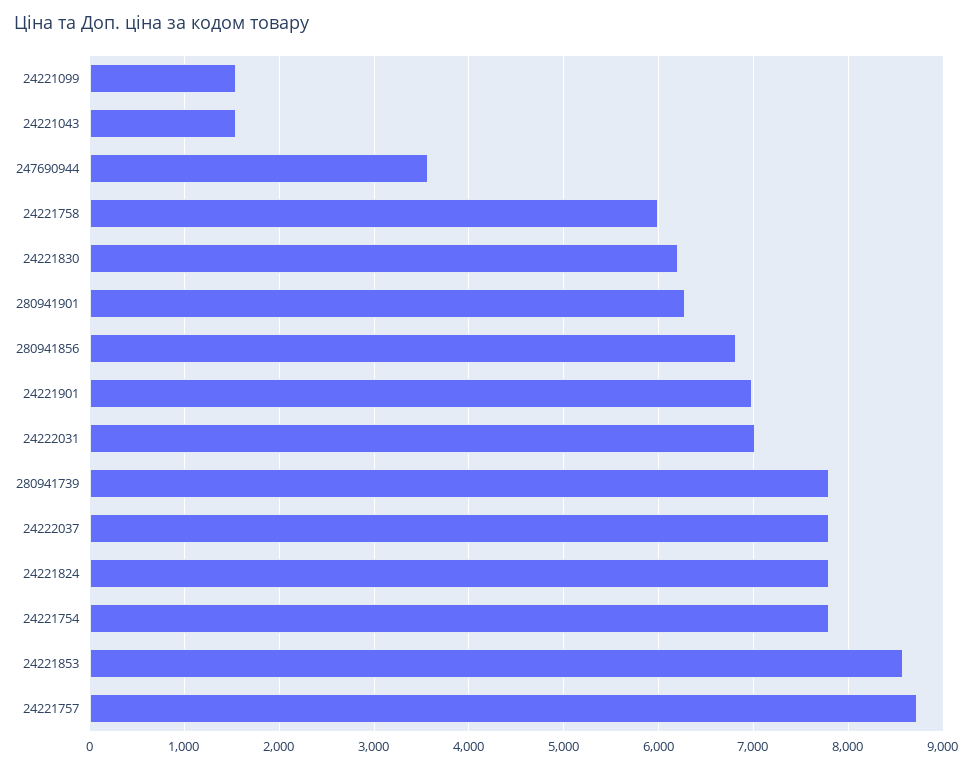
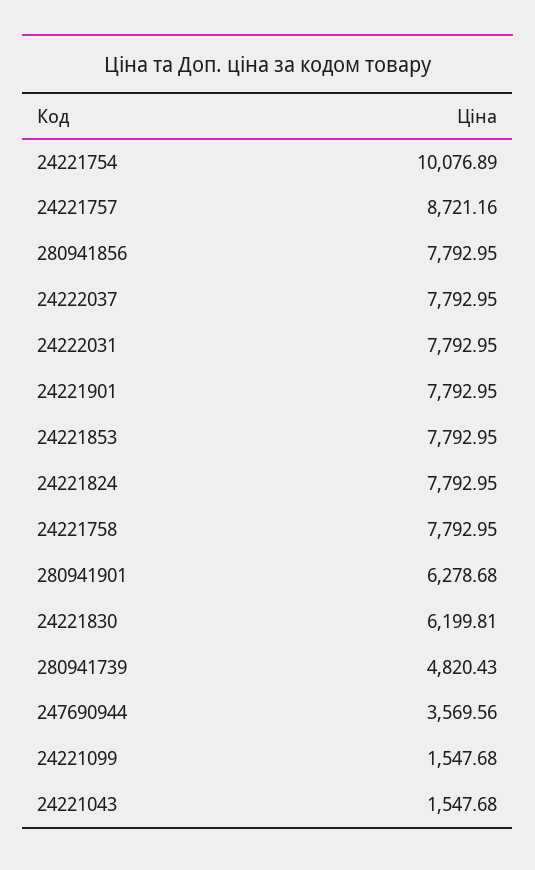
24221758: 6000 -> 7792.95
280941856: 6800 -> 7792.95
24221901: 7000 -> 7792.95
24222031: 7000 -> 7792.95
280941739: 7800 -> 4820.43
24221754: 7800 -> 10076.89
24221853: 8600 -> 7792.95

